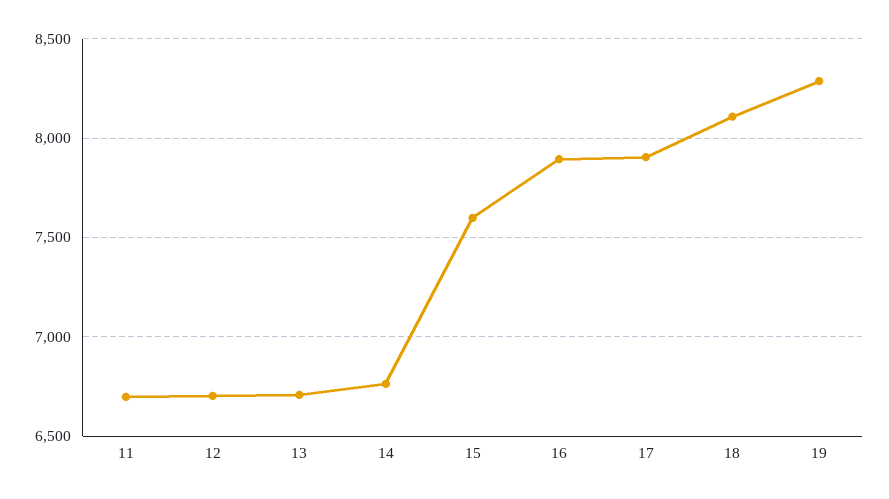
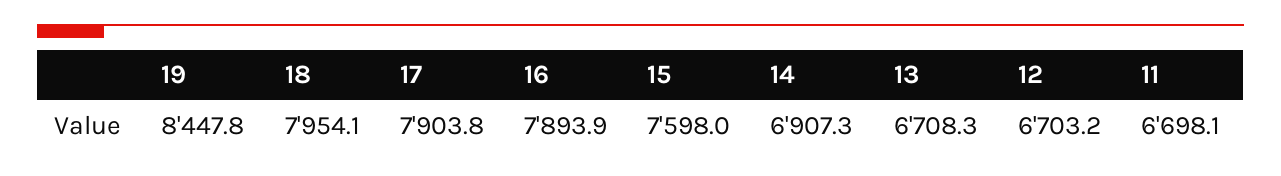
14: 6750 -> 6907.3
18: 8100 -> 7954.1
19: 8300 -> 8447.8

